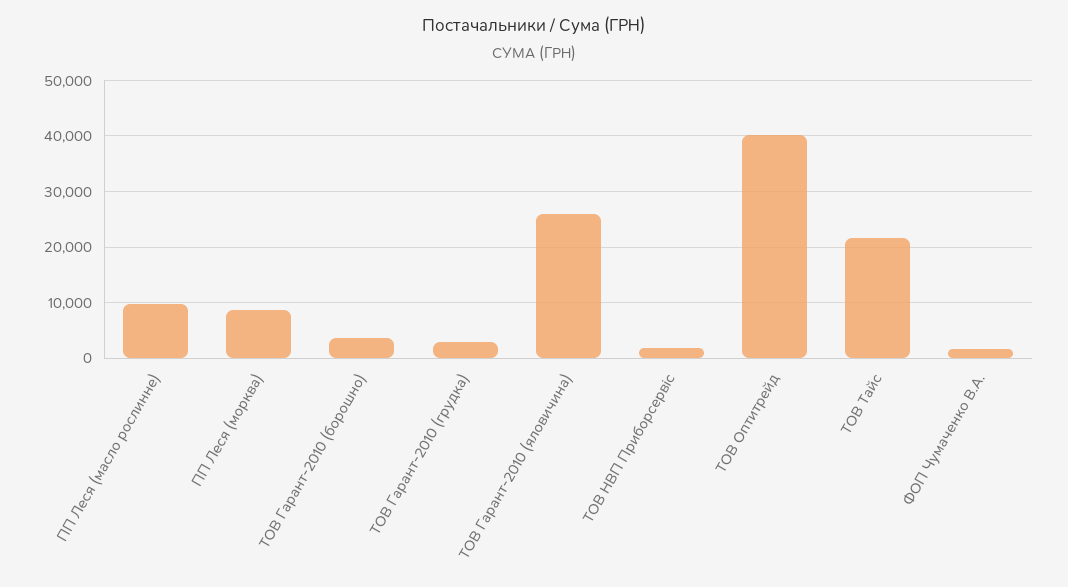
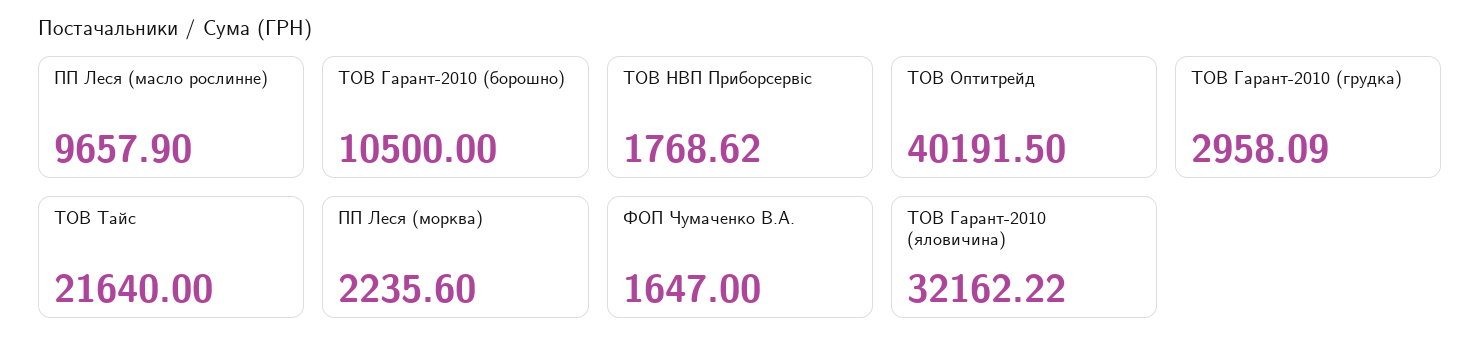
ПП Леся (морква): 8000 -> 2235.6
ТОВ Гарант-2010 (борошно): 4000 -> 10500
ТОВ Гарант-2010 (яловичина): 26000 -> 32162.22

